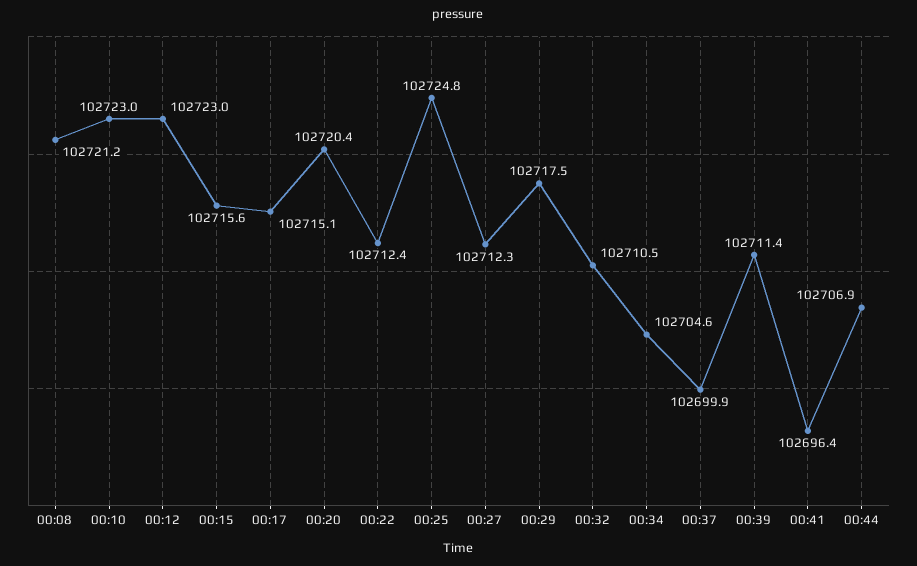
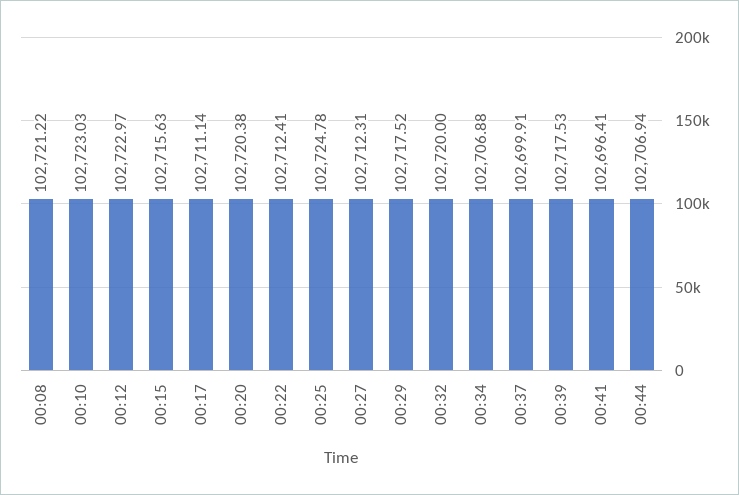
00:17: 102715.1 -> 102711.14
00:32: 102710.5 -> 102720
00:34: 102704.6 -> 102706.88
00:39: 102711.4 -> 102717.53

